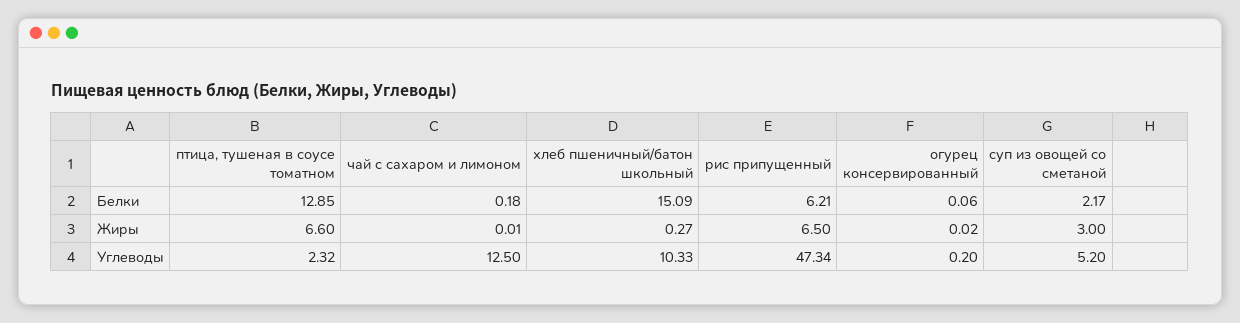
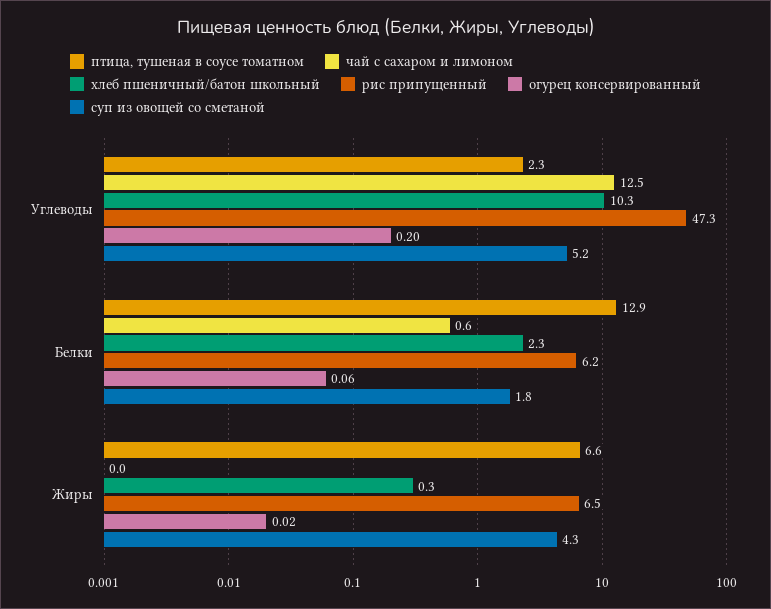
чай с сахаром и лимоном, Белки: 0.18 -> 0.6
хлеб пшеничный/батон школьный, Белки: 15.09 -> 2.3
суп из овощей со сметаной, Белки: 2.17 -> 1.8
суп из овощей со сметаной, Жиры: 3 -> 4.3

